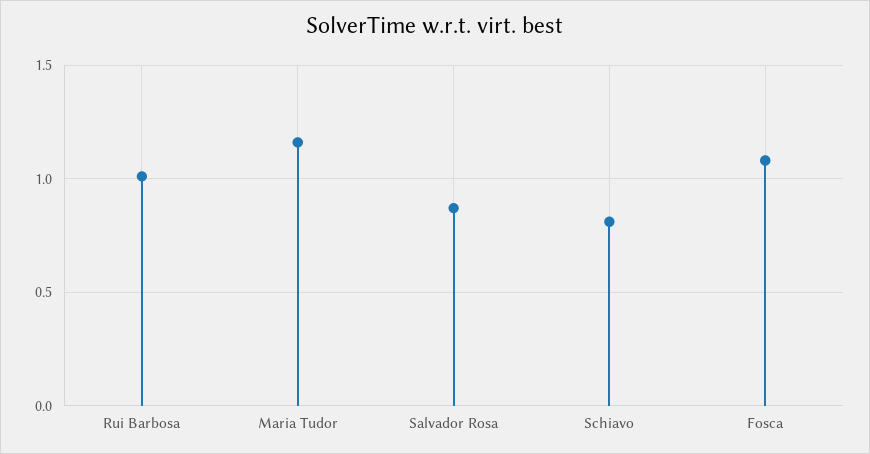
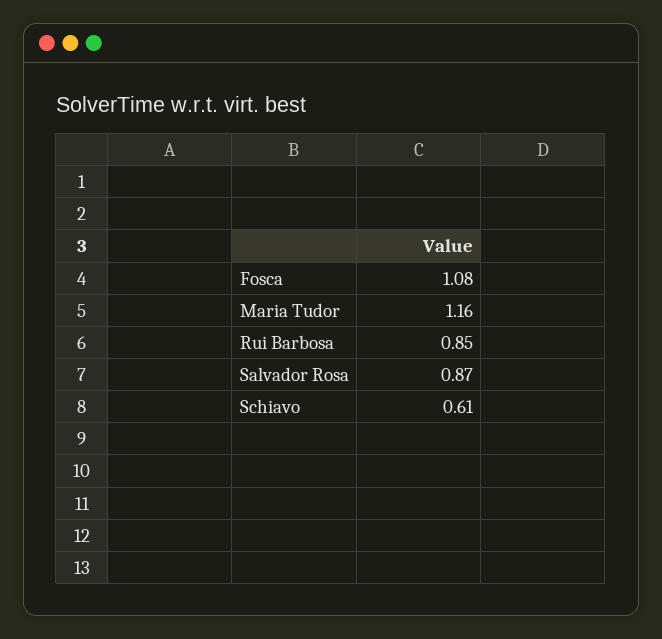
Rui Barbosa: 1 -> 0.85
Schiavo: 0.8 -> 0.61

